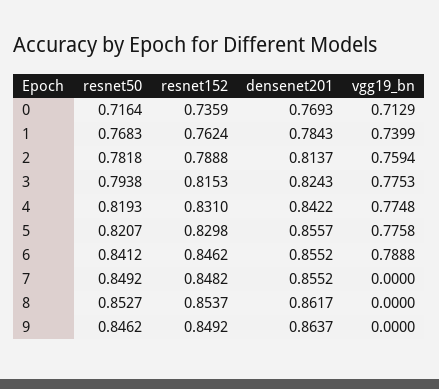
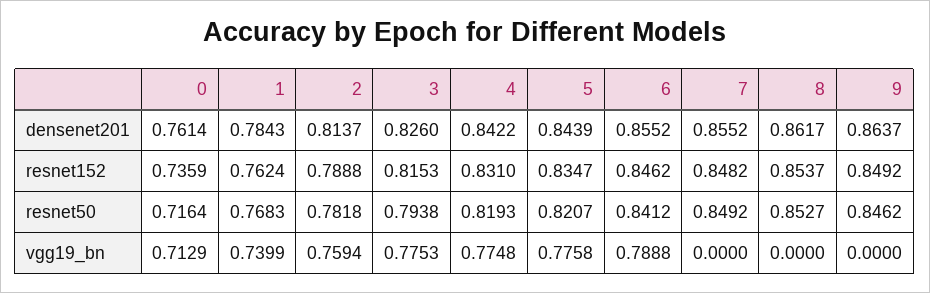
densenet201, 0: 0.7693 -> 0.7614
densenet201, 3: 0.8243 -> 0.826
resnet152, 5: 0.8298 -> 0.8347
densenet201, 5: 0.8557 -> 0.8439

